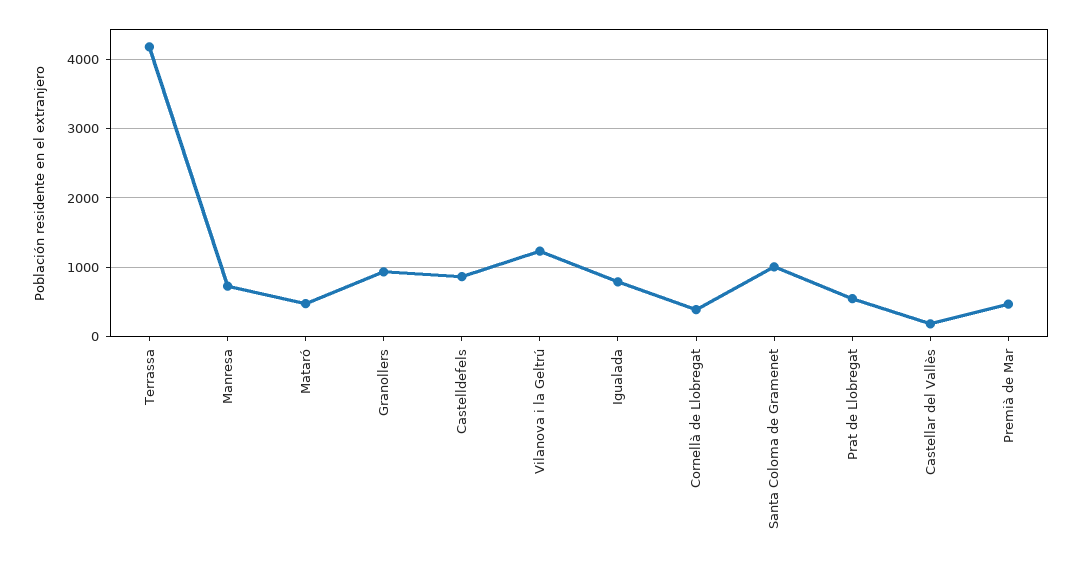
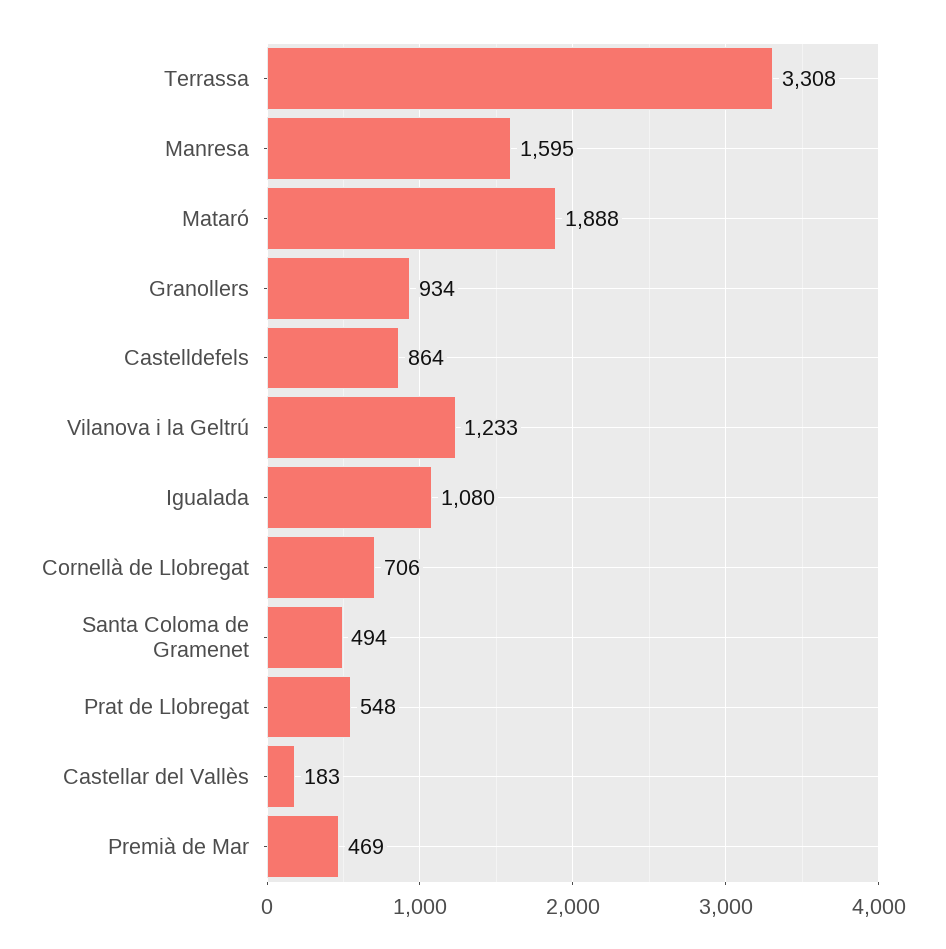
Terrassa: 4200 -> 3308
Manresa: 700 -> 1595
Mataró: 500 -> 1888
Igualada: 800 -> 1080
Cornellà de Llobregat: 400 -> 706
Santa Coloma de Gramenet: 1000 -> 494

